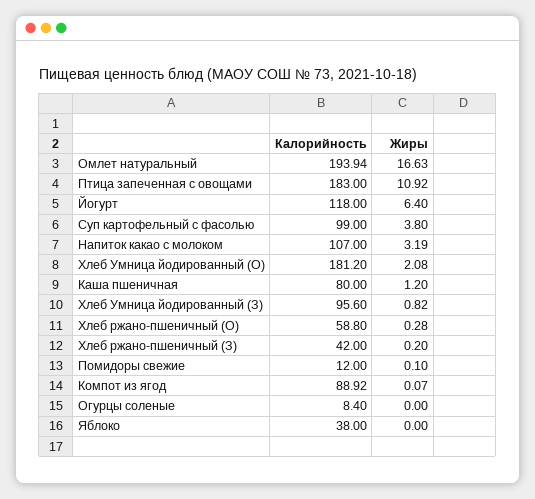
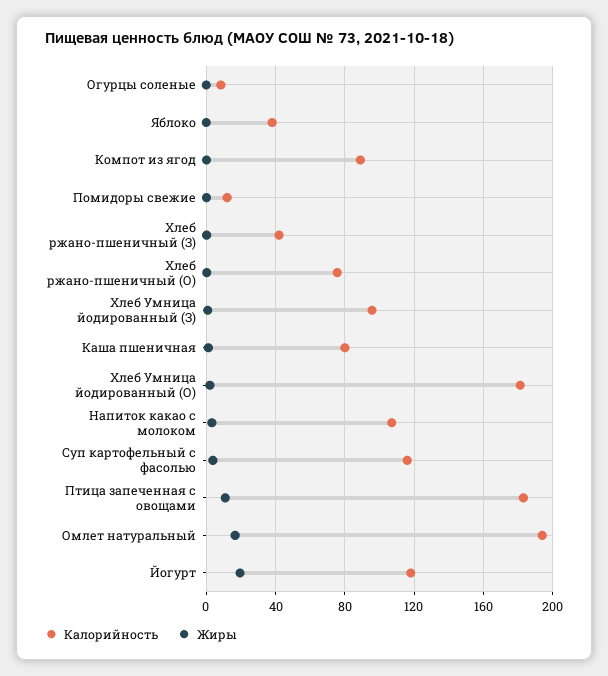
Жиры, Йогурт: 6.4 -> 20
Калорийность, Суп картофельный с фасолью: 99 -> 115
Калорийность, Хлеб ржано-пшеничный (О): 58.8 -> 75

